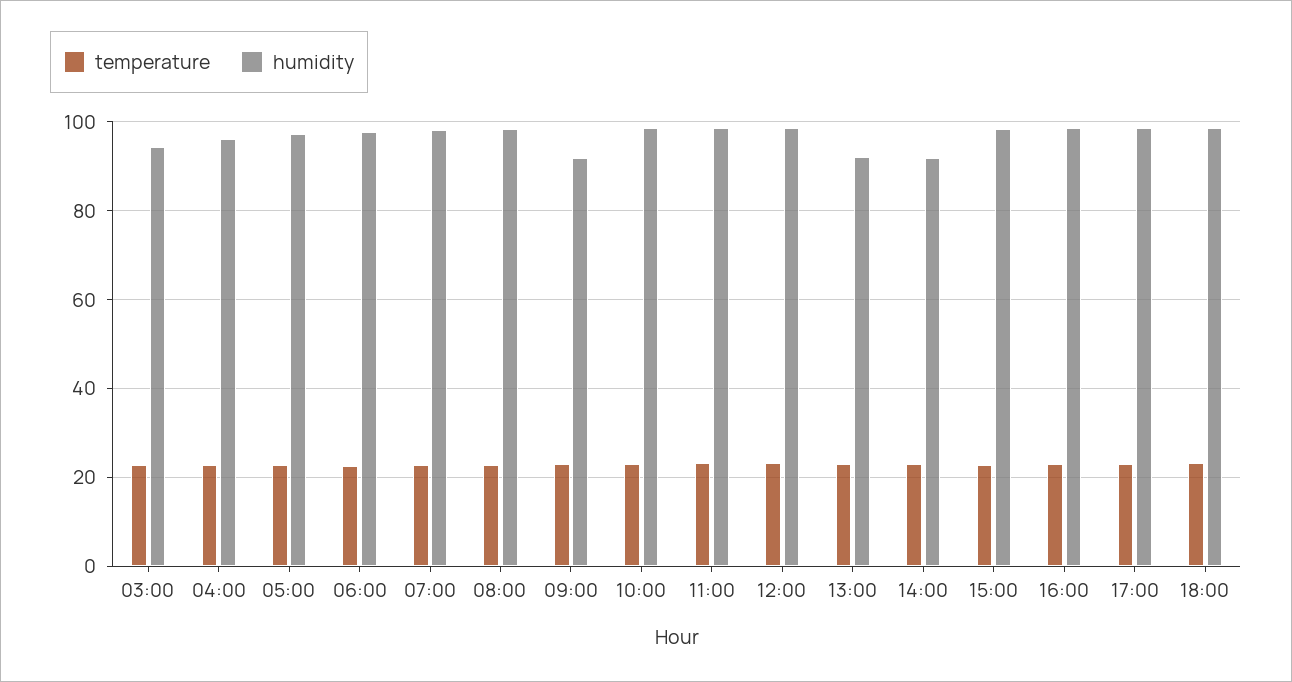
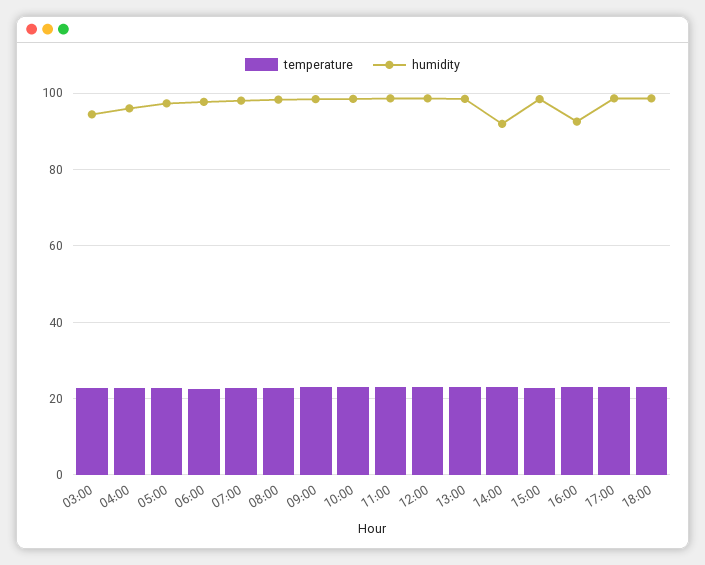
humidity, 09:00: 92 -> 98
humidity, 13:00: 92 -> 98
humidity, 16:00: 98 -> 92

